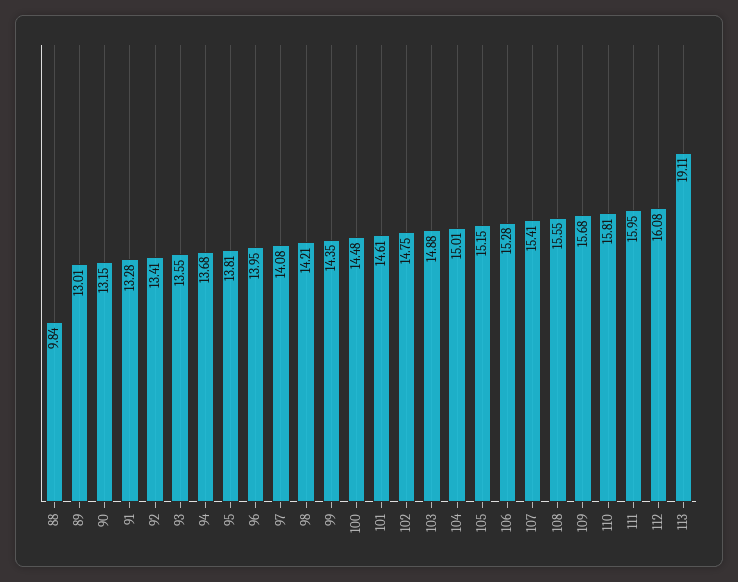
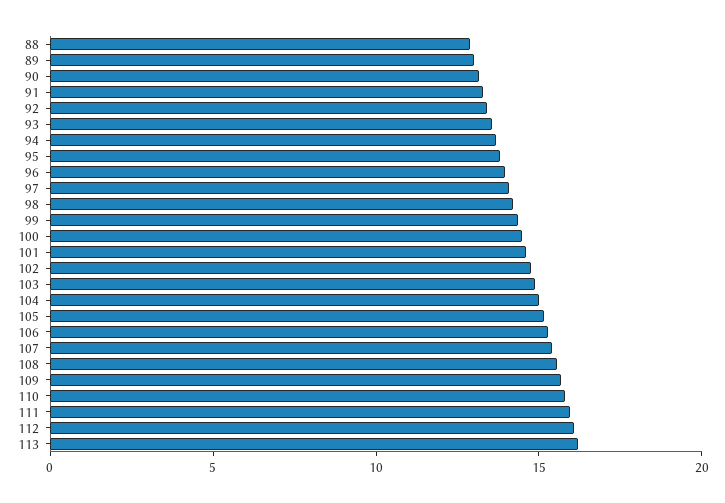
88: 9.84 -> 13
113: 19.11 -> 16

